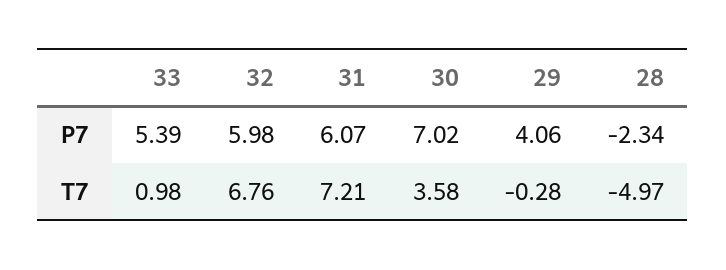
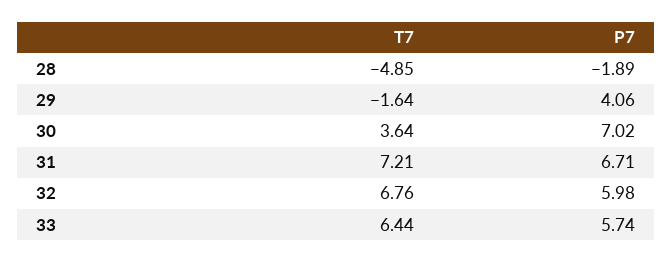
33, P7: 5.39 -> 5.74
31, P7: 6.07 -> 6.71
28, P7: -2.34 -> -1.89
33, T7: 0.98 -> 6.44
30, T7: 3.58 -> 3.64
29, T7: -0.28 -> -1.64
28, T7: -4.97 -> -4.85

